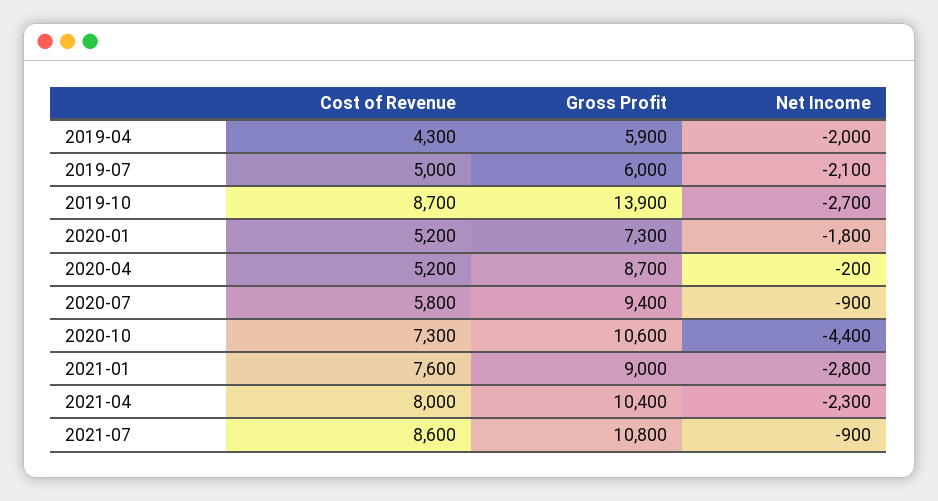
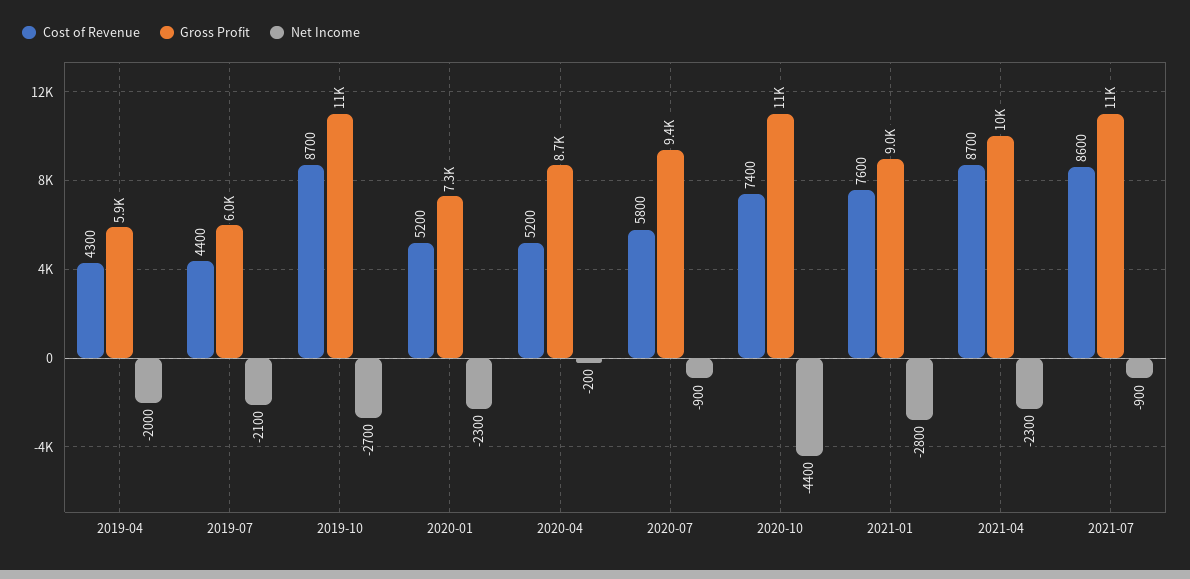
Cost of Revenue, 2019-07: 5000 -> 4400
Gross Profit, 2019-10: 13900 -> 11000
Net Income, 2020-01: -1800 -> -2300
Cost of Revenue, 2020-10: 7300 -> 7400
Cost of Revenue, 2021-04: 8000 -> 8700

